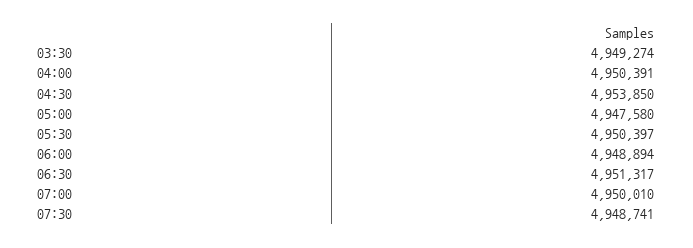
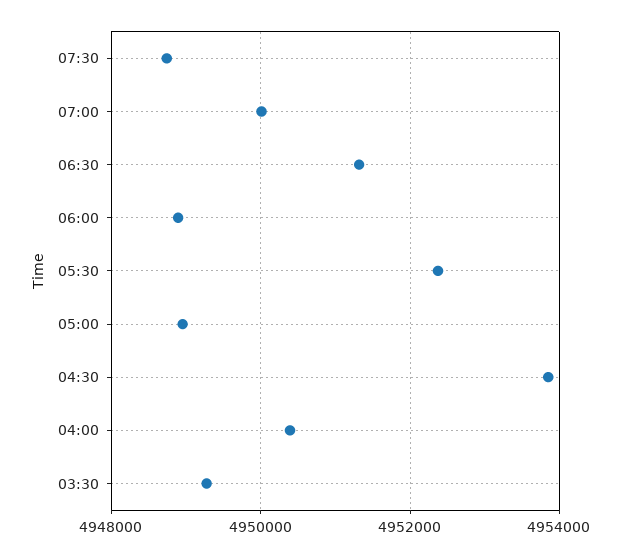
05:00: 4947580 -> 4949000
05:30: 4950397 -> 4952400

